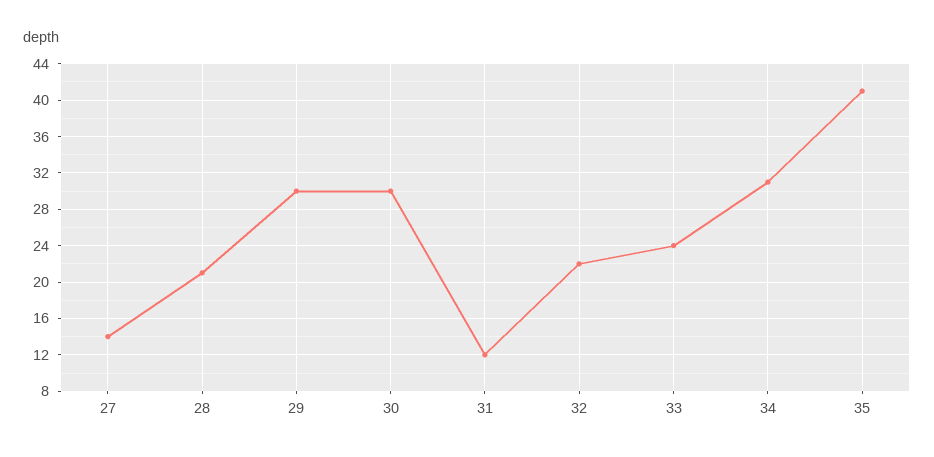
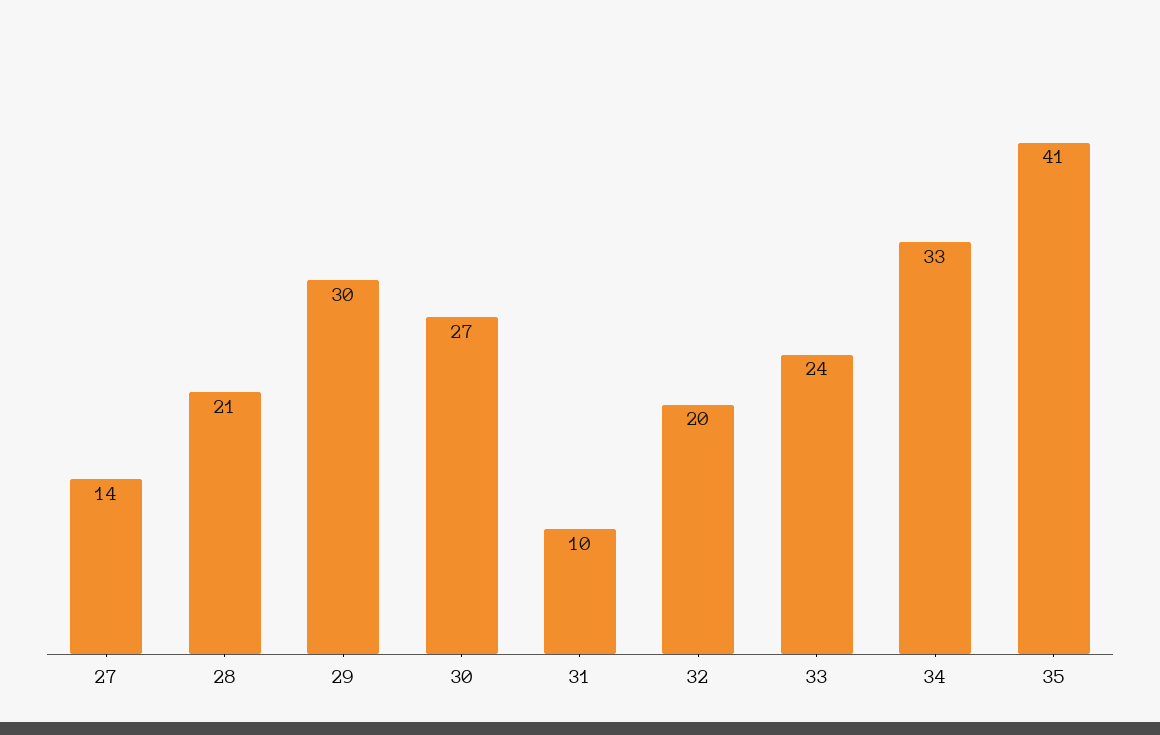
30: 30 -> 27
31: 12 -> 10
32: 22 -> 20
34: 31 -> 33

